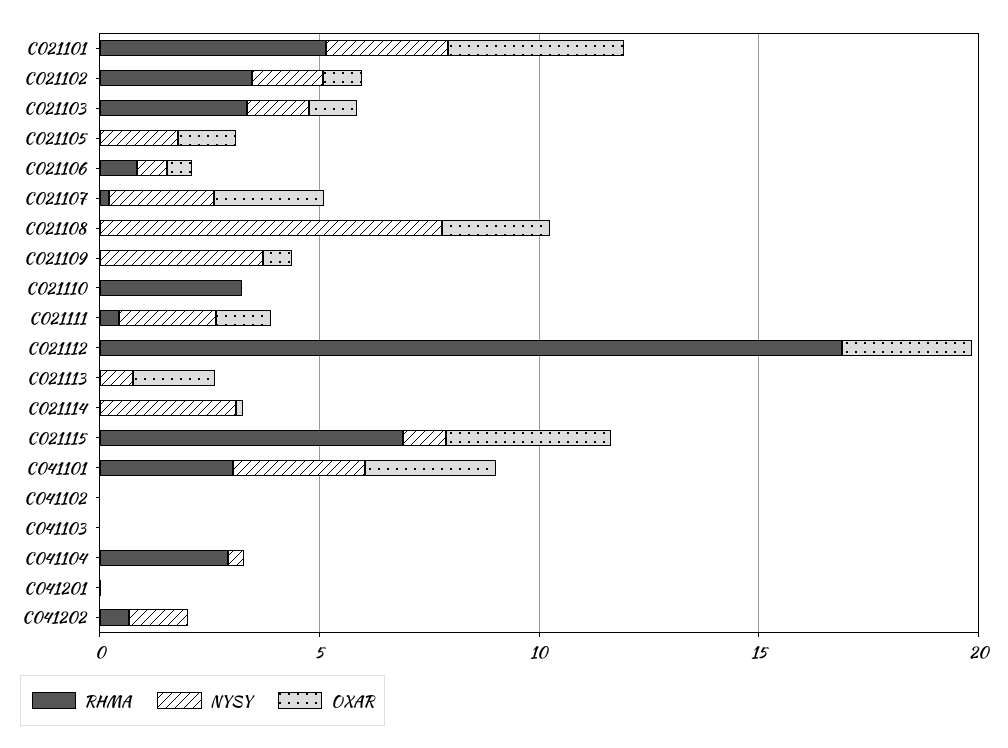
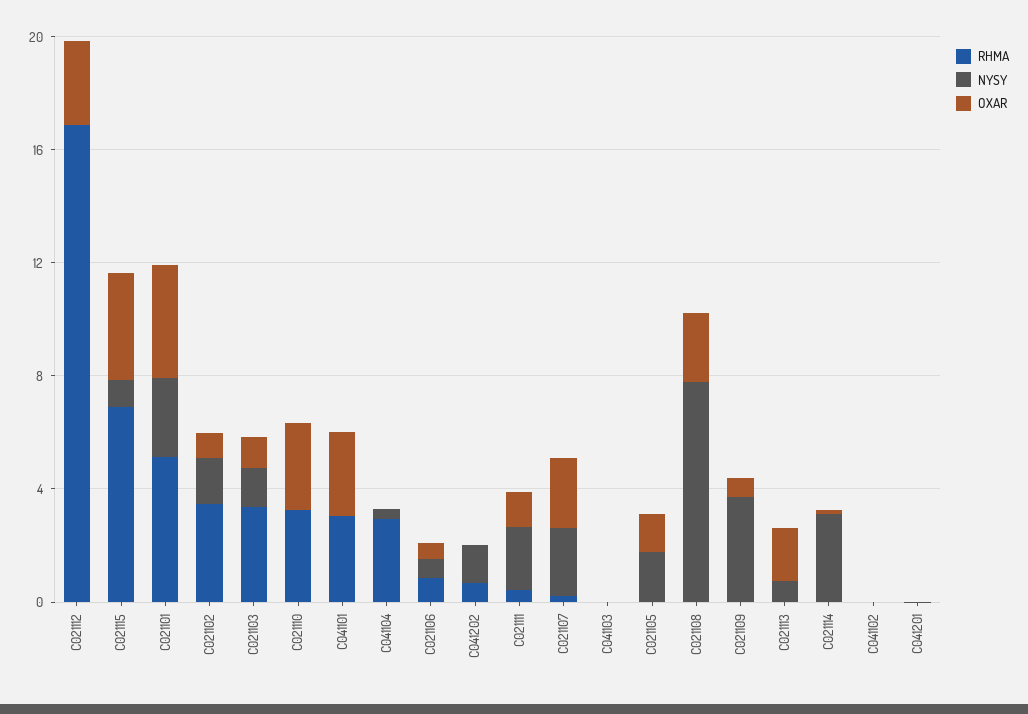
OXAR, C021110: 0 -> 3
NYSY, C041101: 3 -> 0

